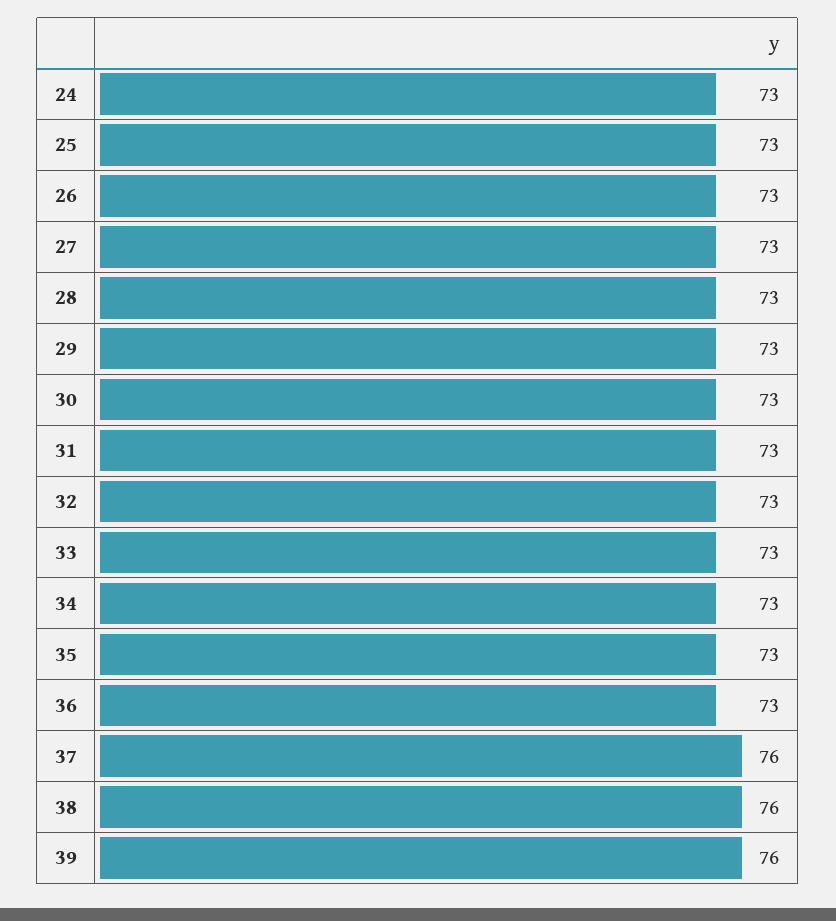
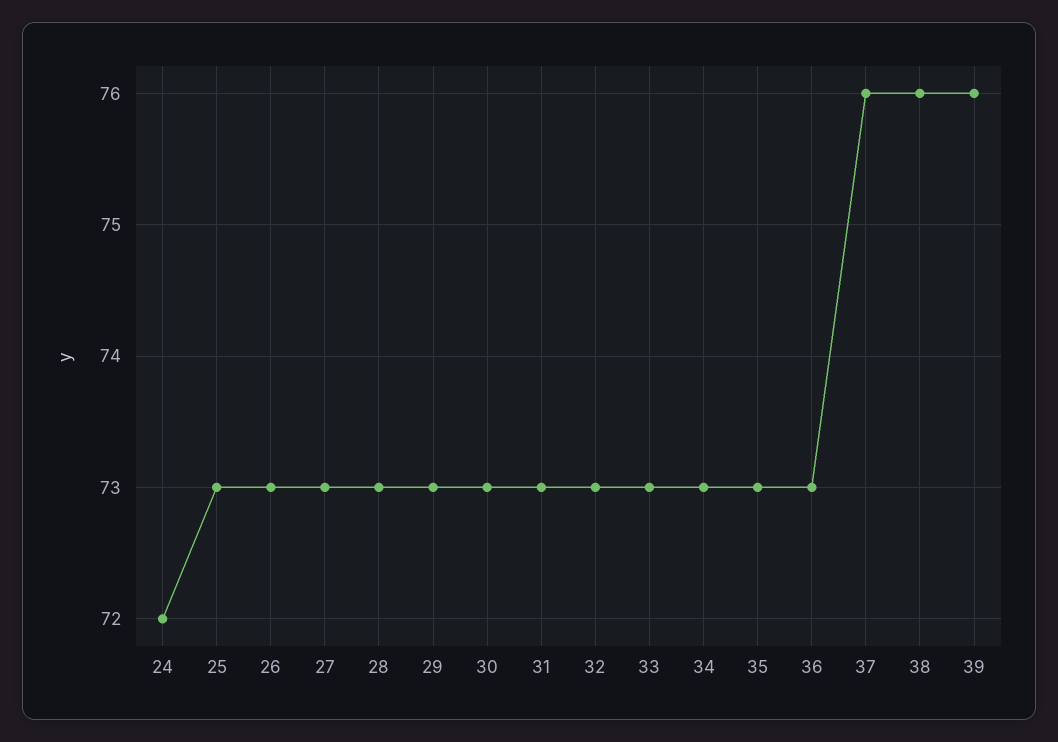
24: 73 -> 72

